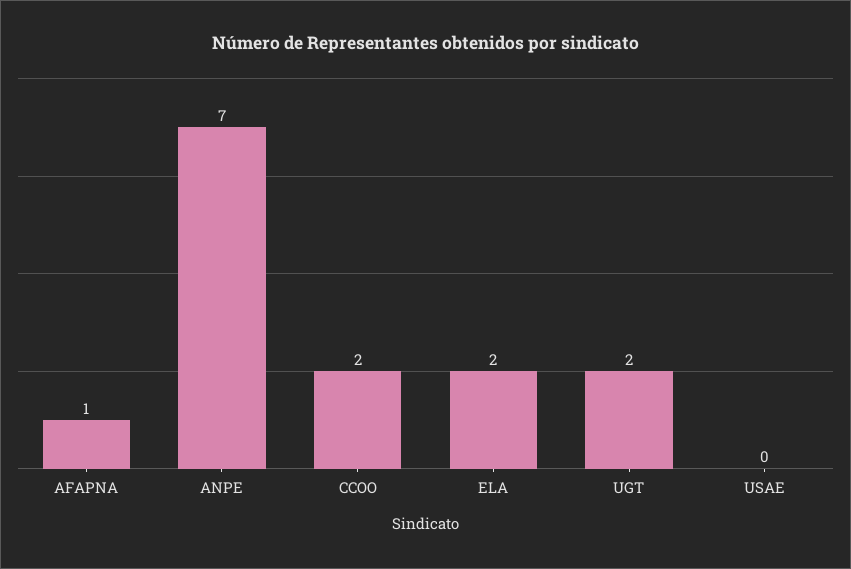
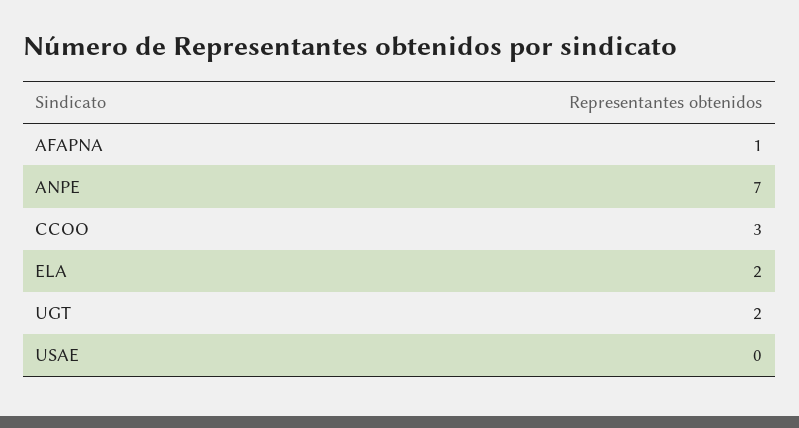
CCOO: 2 -> 3

